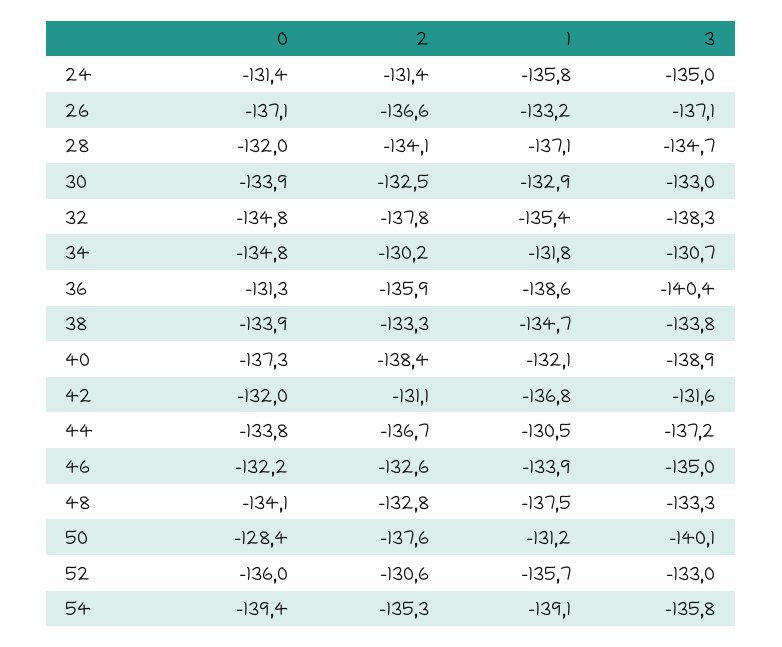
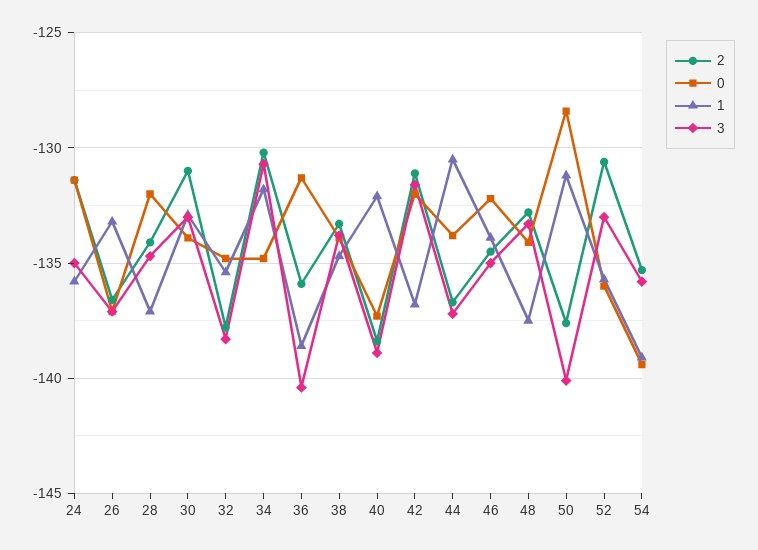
2, 30: -132.5 -> -131
2, 46: -132.6 -> -134.5

